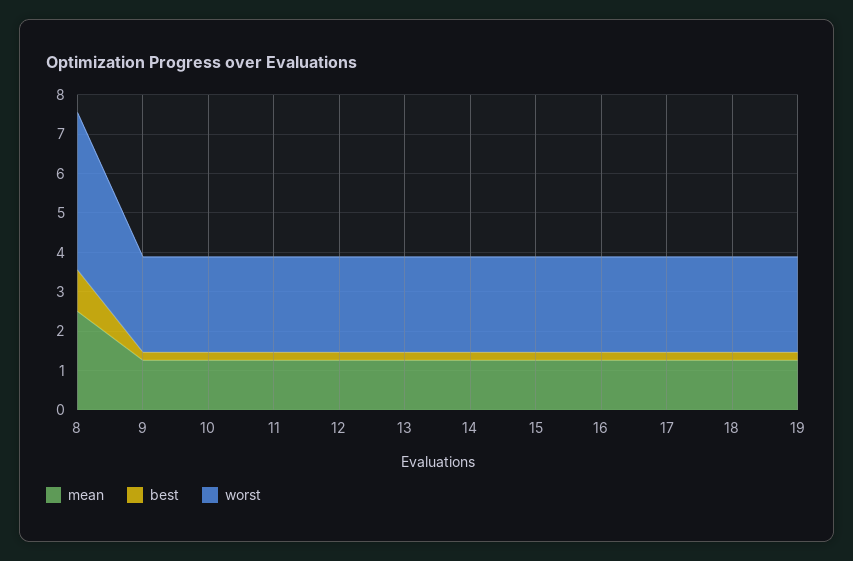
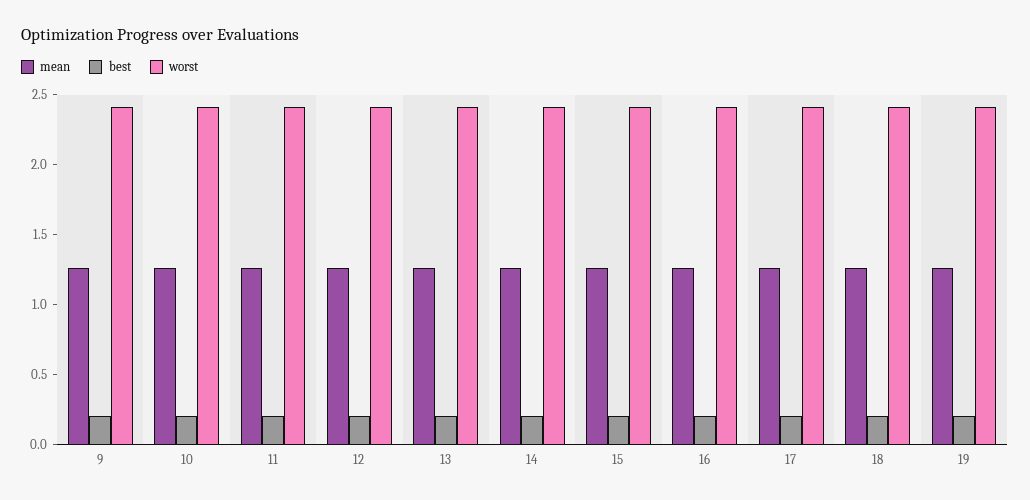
mean, 8: 2.5 -> none
best, 8: 1 -> none
worst, 8: 4 -> none

